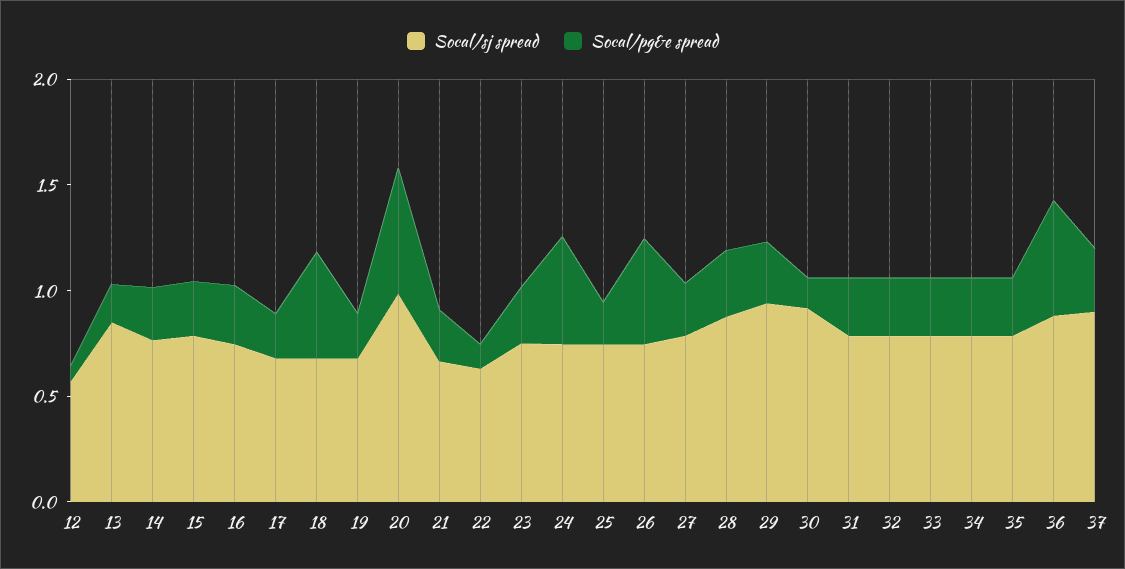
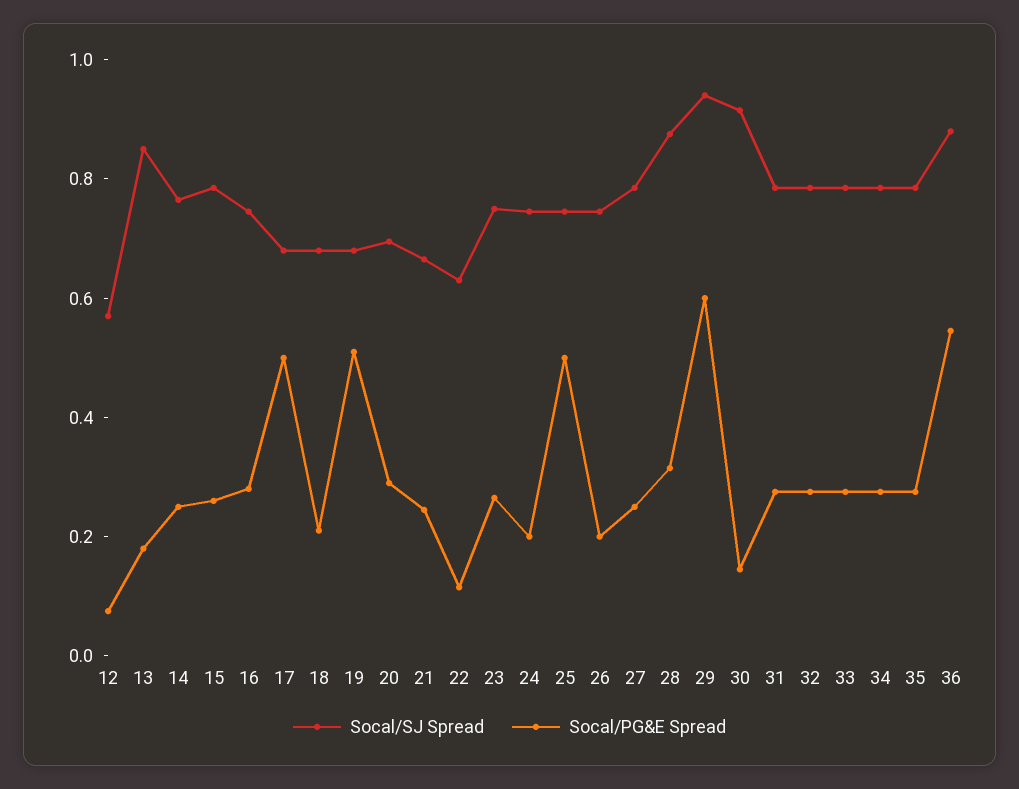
Socal/pg&e spread, 17: 0.2 -> 0.5
Socal/pg&e spread, 18: 0.5 -> 0.2
Socal/pg&e spread, 19: 0.2 -> 0.5
Socal/sj spread, 20: 1 -> 0.7
Socal/pg&e spread, 20: 0.6 -> 0.3
Socal/pg&e spread, 24: 0.5 -> 0.2
Socal/pg&e spread, 25: 0.2 -> 0.5
Socal/pg&e spread, 26: 0.5 -> 0.2
Socal/pg&e spread, 29: 0.3 -> 0.6
Socal/sj spread, 37: 0.9 -> none
Socal/pg&e spread, 37: 0.3 -> none

